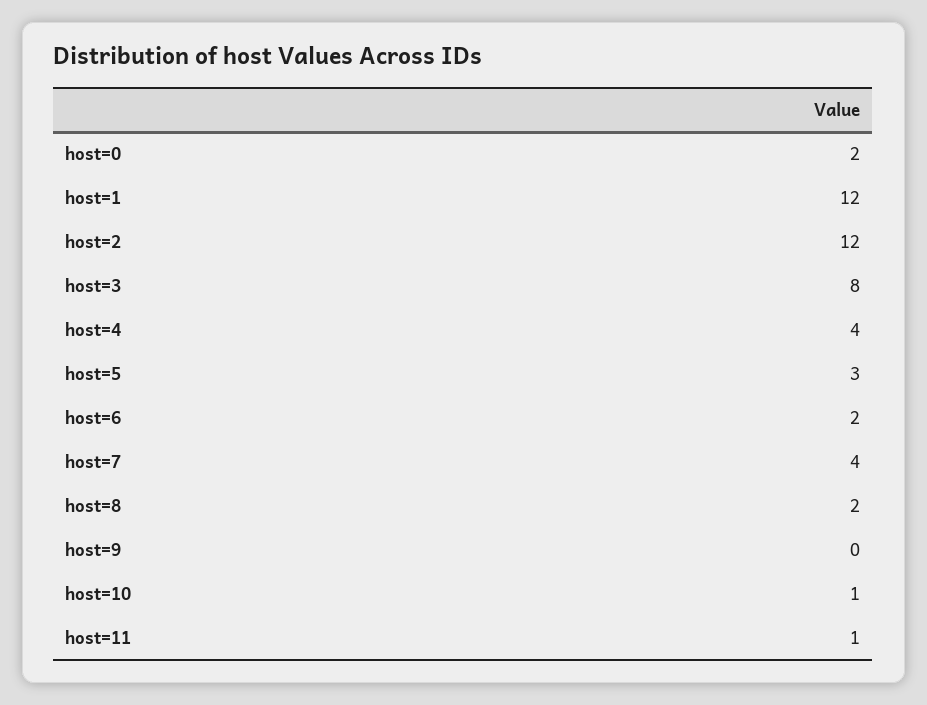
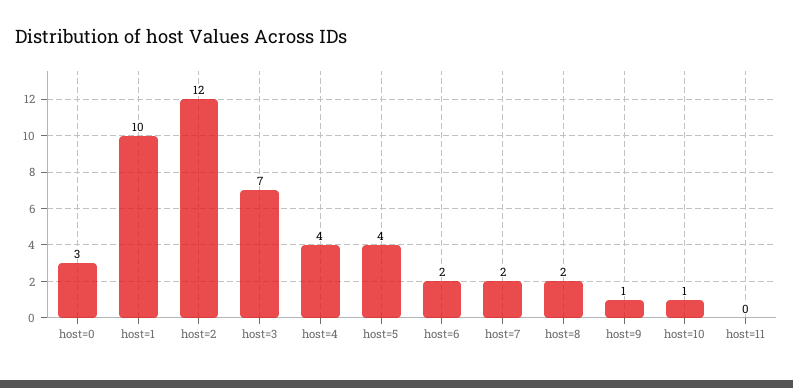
host=0: 2 -> 3
host=1: 12 -> 10
host=3: 8 -> 7
host=5: 3 -> 4
host=7: 4 -> 2
host=9: 0 -> 1
host=11: 1 -> 0

